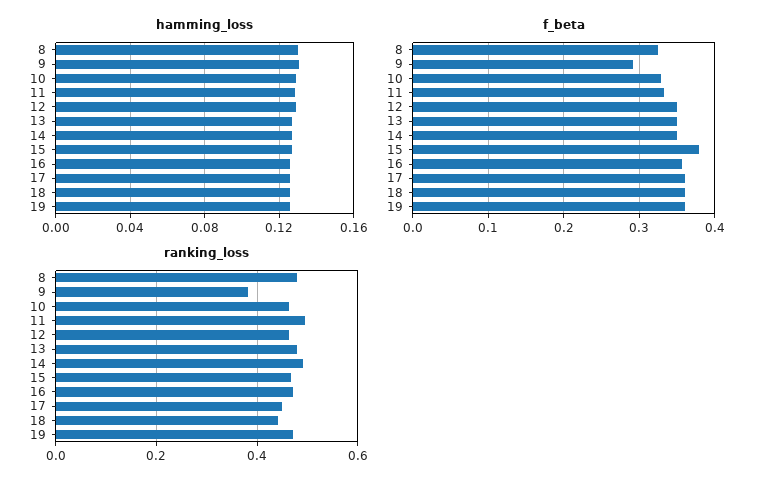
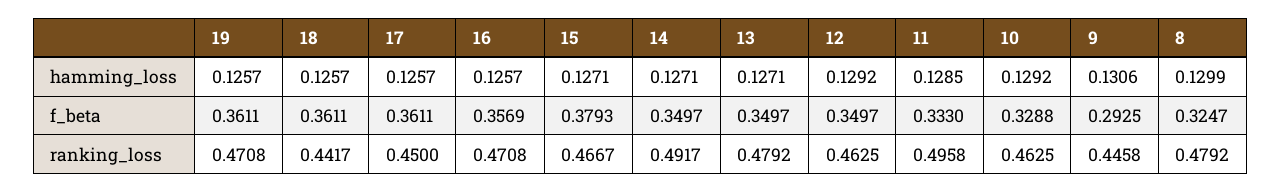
ranking_loss, 9: 0.38 -> 0.4458

